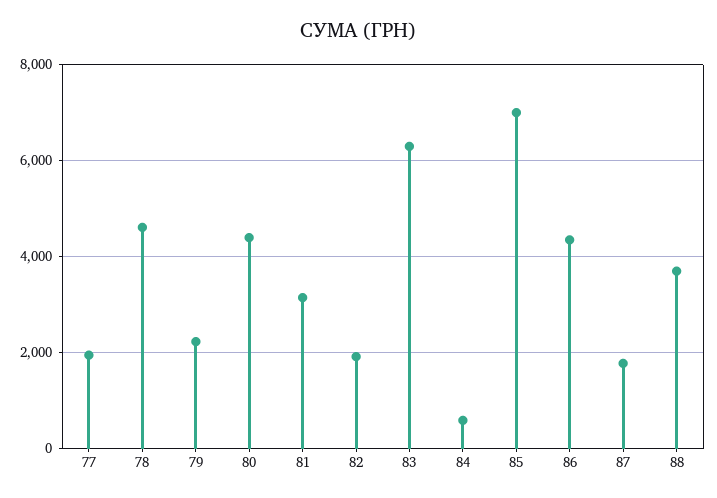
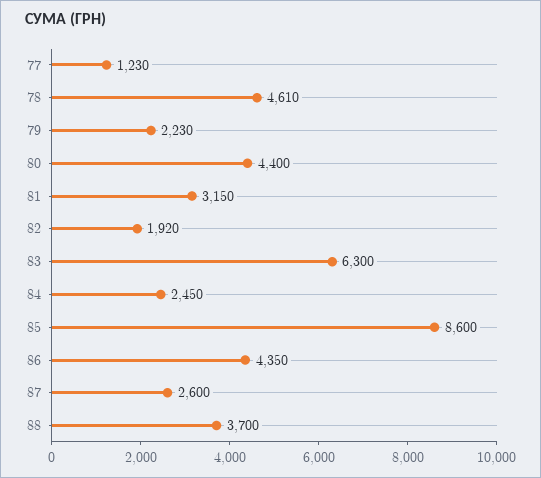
77: 2000 -> 1230
84: 600 -> 2450
85: 7000 -> 8600
87: 1800 -> 2600

